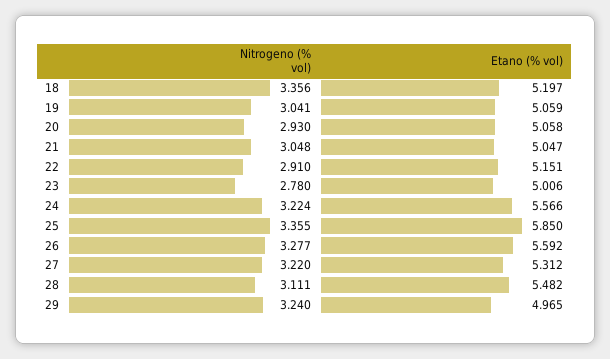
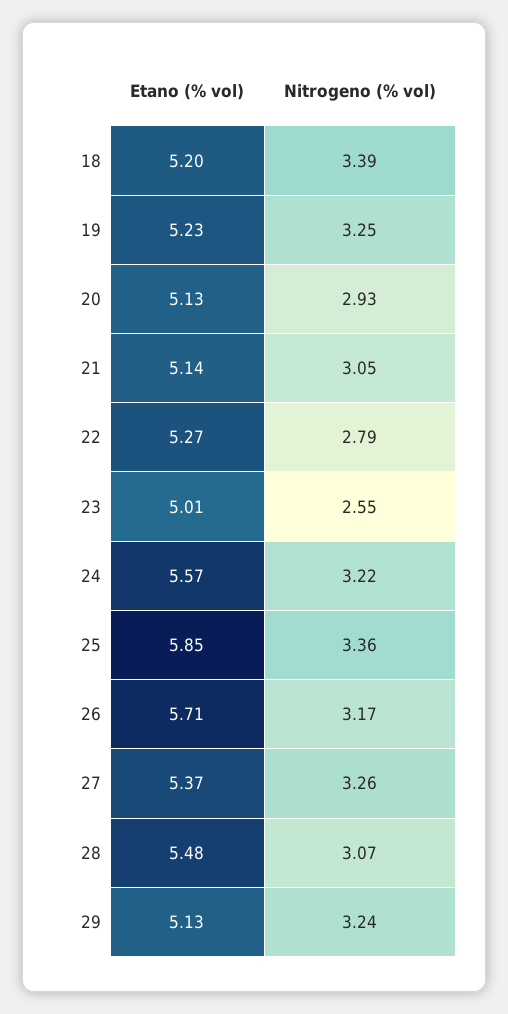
Nitrogeno (% vol), 18: 3.356 -> 3.39
Nitrogeno (% vol), 19: 3.041 -> 3.25
Etano (% vol), 19: 5.059 -> 5.23
Etano (% vol), 20: 5.058 -> 5.13
Etano (% vol), 21: 5.047 -> 5.14
Nitrogeno (% vol), 22: 2.91 -> 2.79
Etano (% vol), 22: 5.151 -> 5.27
Nitrogeno (% vol), 23: 2.78 -> 2.55
Nitrogeno (% vol), 26: 3.277 -> 3.17
Etano (% vol), 26: 5.592 -> 5.71
Nitrogeno (% vol), 27: 3.22 -> 3.26
Etano (% vol), 27: 5.312 -> 5.37
Nitrogeno (% vol), 28: 3.111 -> 3.07
Etano (% vol), 29: 4.965 -> 5.13

